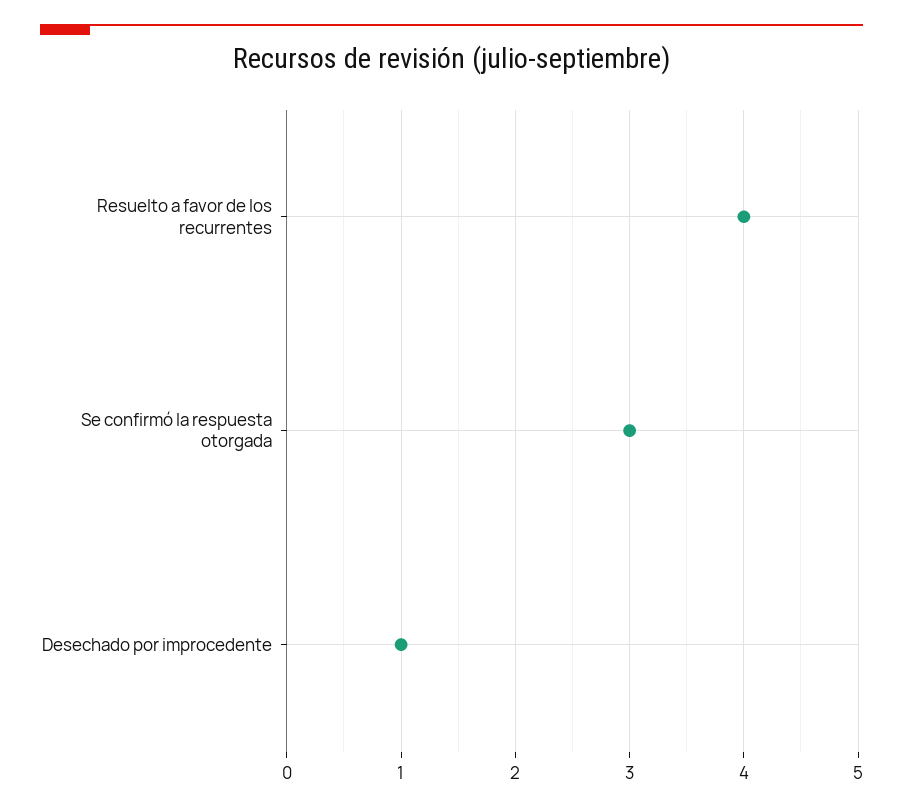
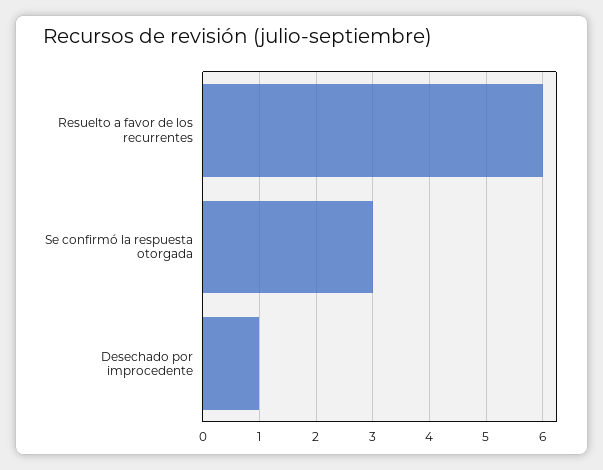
Resuelto a favor de los recurrentes: 4 -> 6

